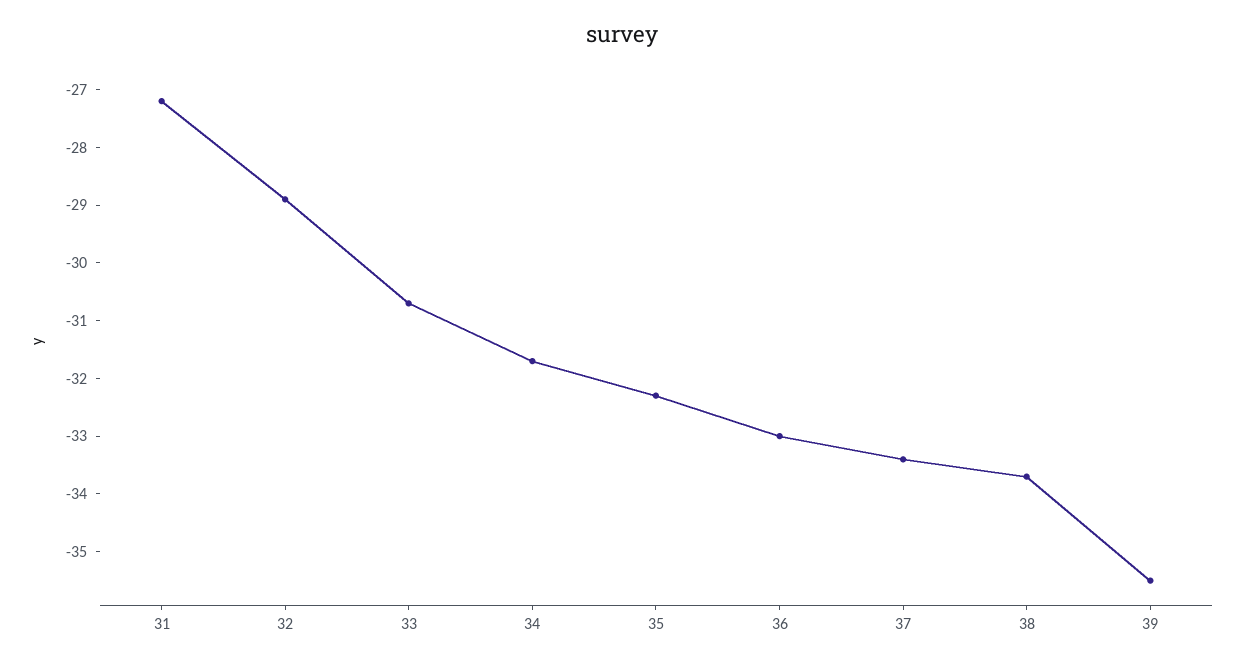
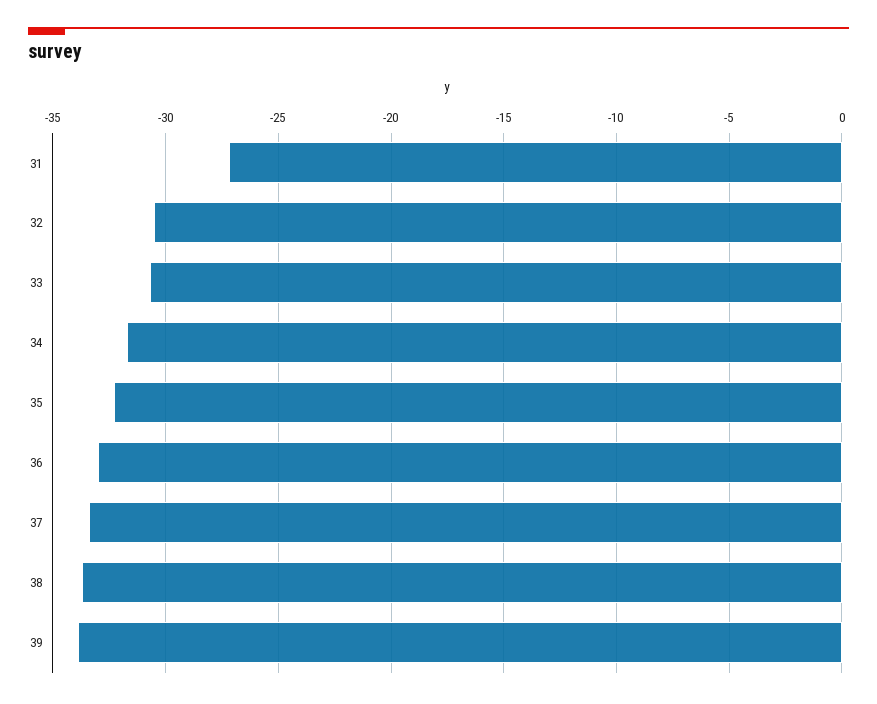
32: -29 -> -30.5
39: -35.5 -> -34

